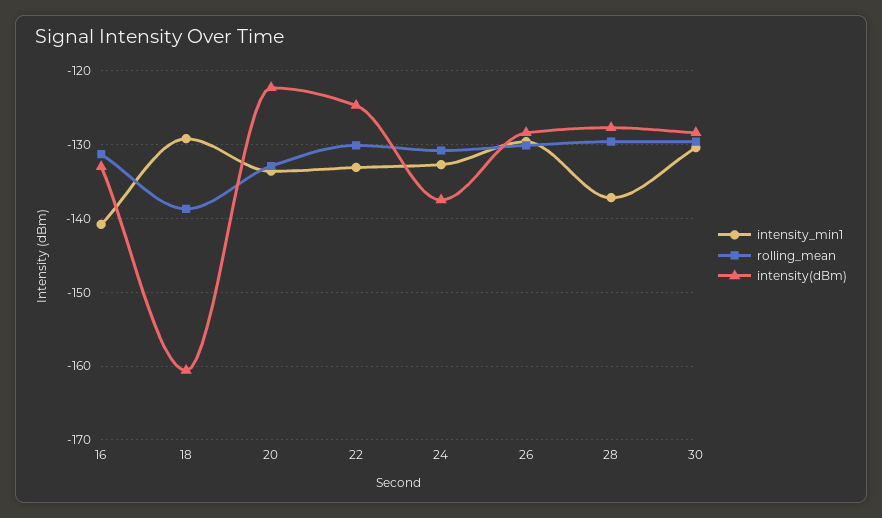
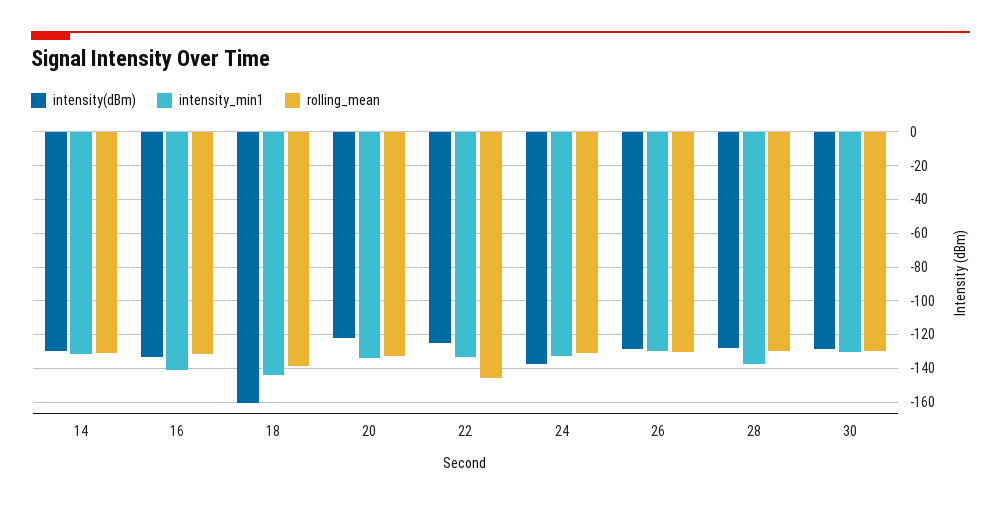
intensity_min1, 18: -129 -> -145
rolling_mean, 22: -130 -> -145
intensity(dBm), 14: none -> -130
intensity_min1, 14: none -> -130
rolling_mean, 14: none -> -130

